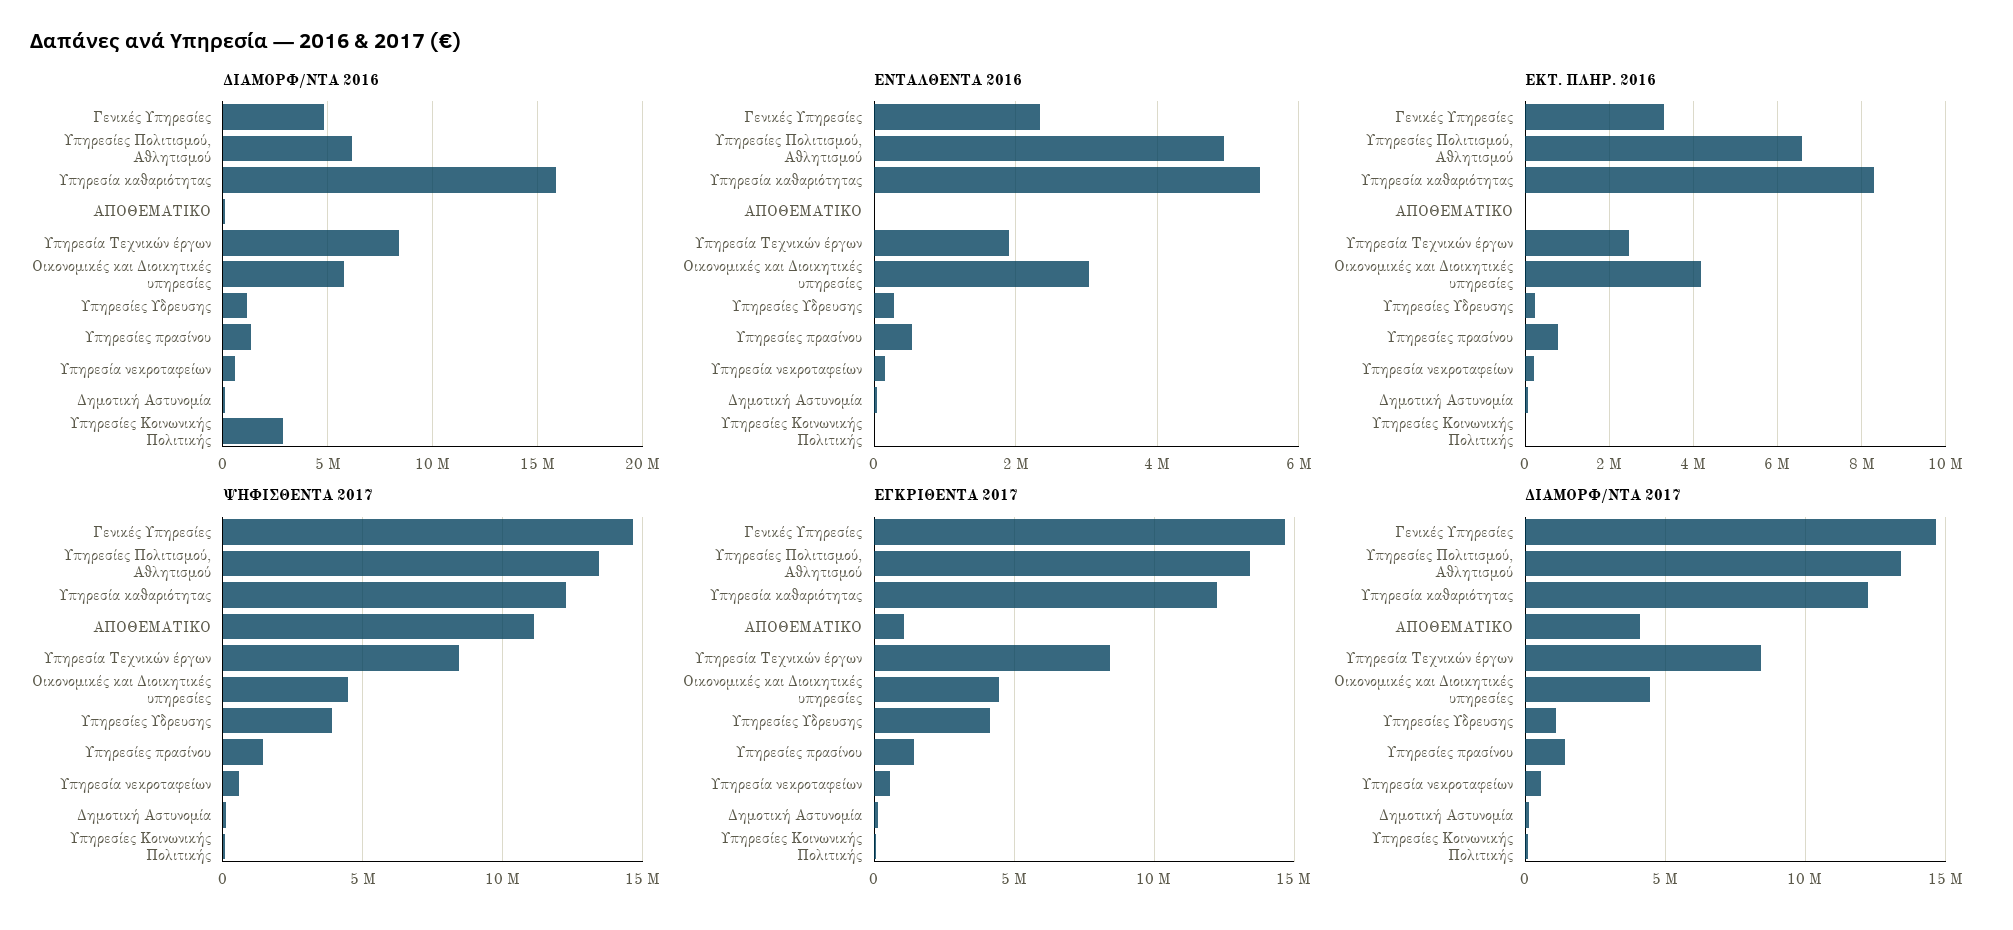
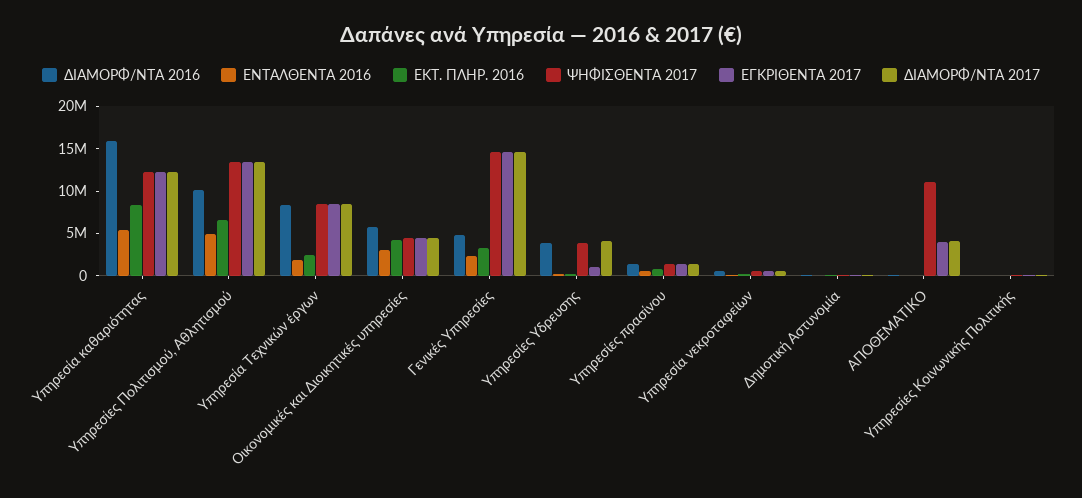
ΔΙΑΜΟΡΦ/ΝΤΑ 2016, Υπηρεσίες Πολιτισμού, Αθλητισμού: 6000000 -> 10000000
ΔΙΑΜΟΡΦ/ΝΤΑ 2016, Υπηρεσίες Υδρευσης: 1000000 -> 4000000
ΔΙΑΜΟΡΦ/ΝΤΑ 2016, Υπηρεσίες Κοινωνικής Πολιτικής: 3000000 -> 0
ΕΓΚΡΙΘΕΝΤΑ 2017, ΑΠΟΘΕΜΑΤΙΚΟ: 1000000 -> 4000000
ΕΓΚΡΙΘΕΝΤΑ 2017, Υπηρεσίες Υδρευσης: 4000000 -> 1000000
ΔΙΑΜΟΡΦ/ΝΤΑ 2017, Υπηρεσίες Υδρευσης: 1000000 -> 4000000

